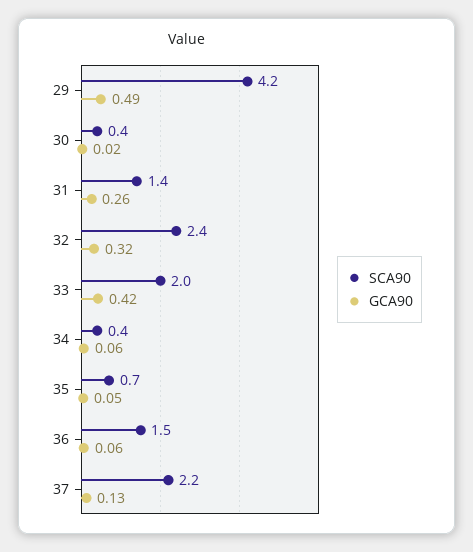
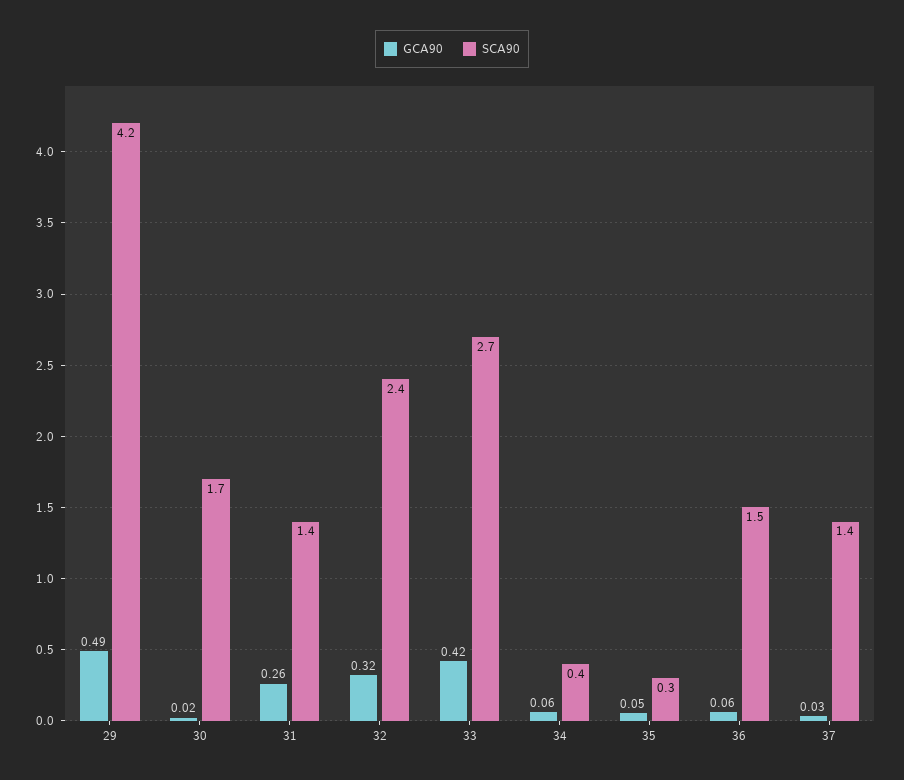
SCA90, 30: 0.4 -> 1.7
SCA90, 33: 2 -> 2.7
SCA90, 35: 0.7 -> 0.3
SCA90, 37: 2.2 -> 1.4
GCA90, 37: 0.13 -> 0.03

